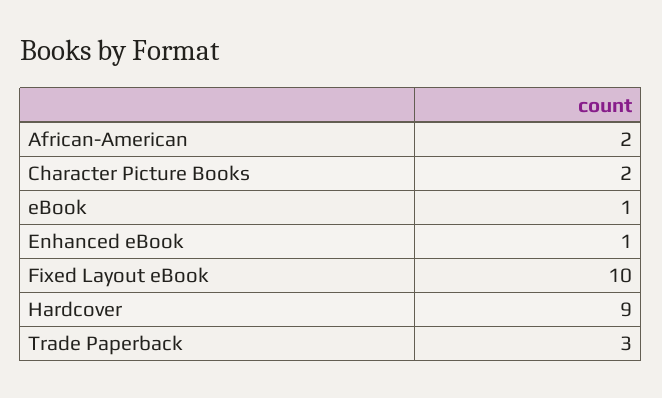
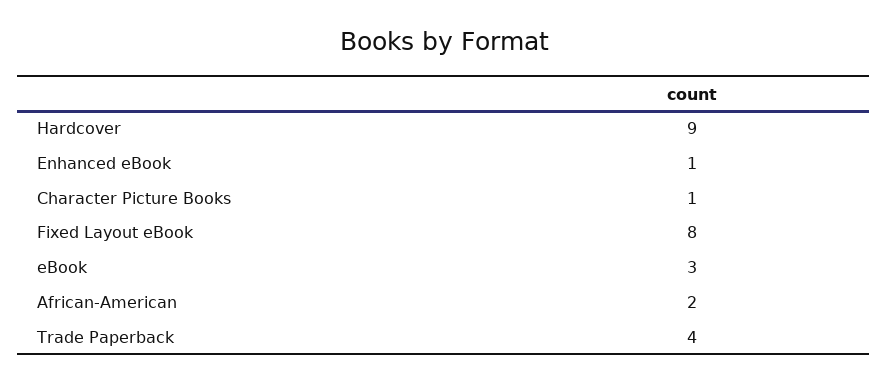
Character Picture Books: 2 -> 1
eBook: 1 -> 3
Fixed Layout eBook: 10 -> 8
Trade Paperback: 3 -> 4

